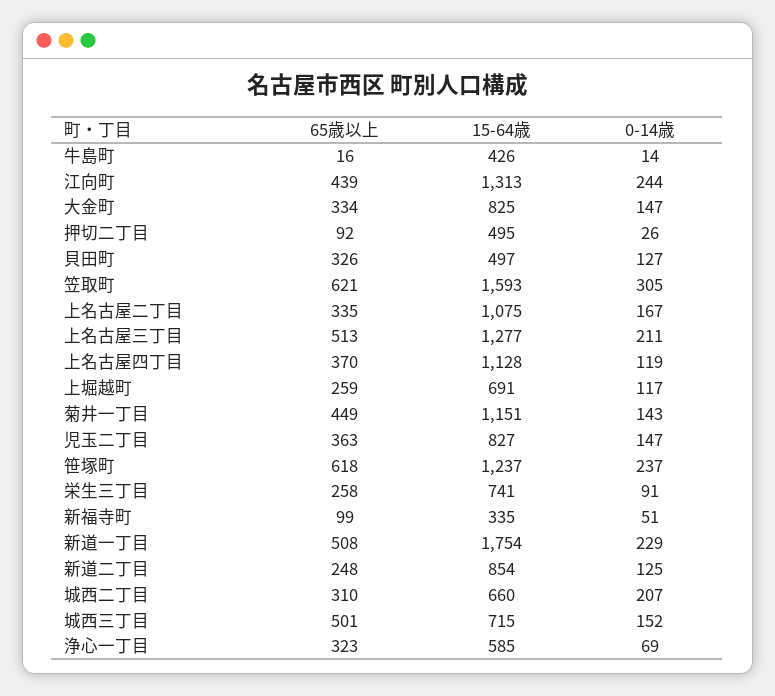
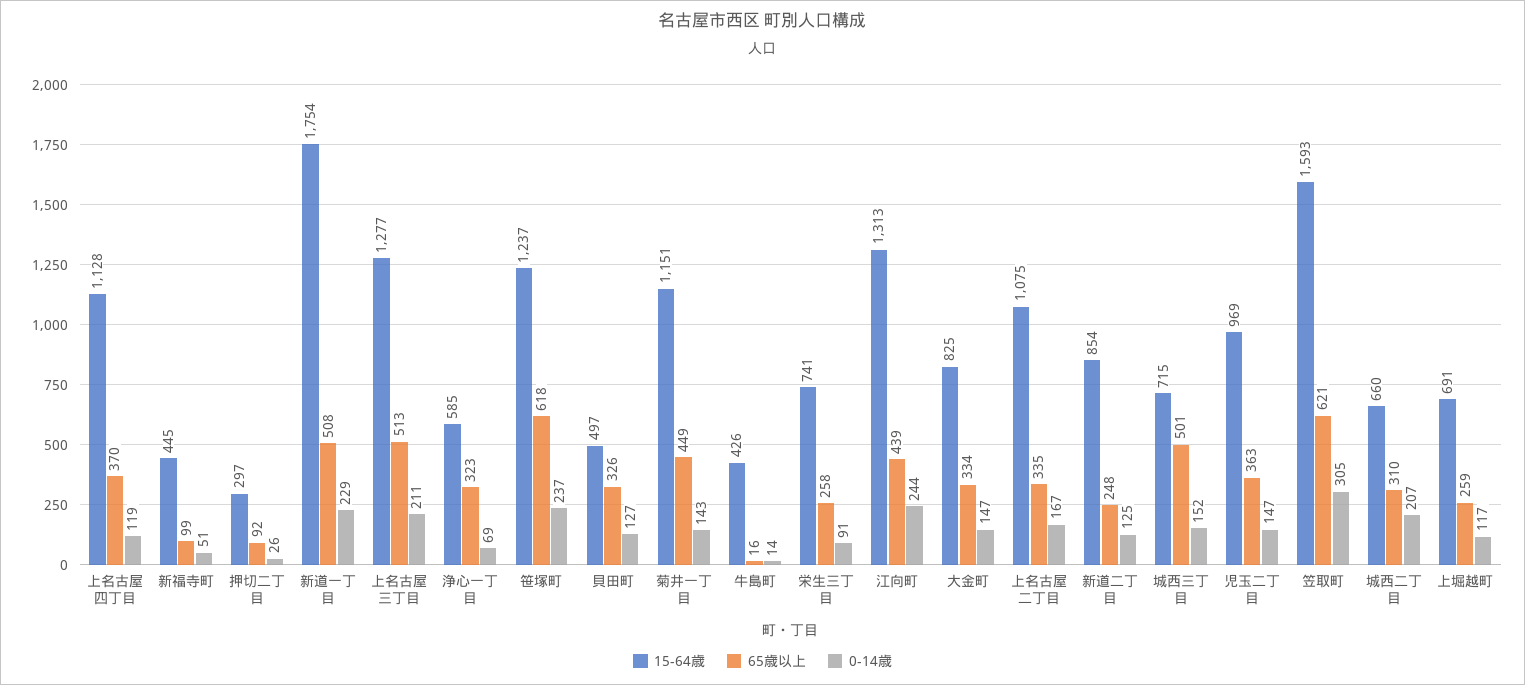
15-64歳, 押切二丁目: 495 -> 297
15-64歳, 児玉二丁目: 827 -> 969
15-64歳, 新福寺町: 335 -> 445

